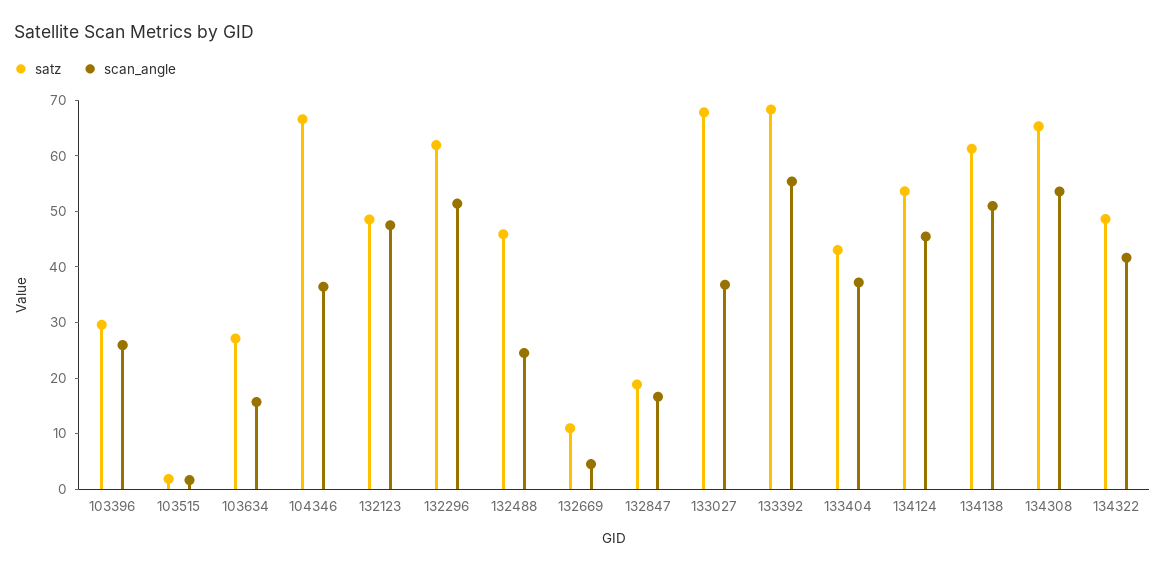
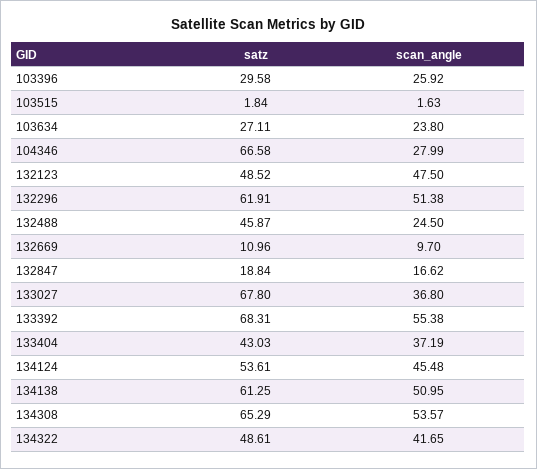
scan_angle, 103634: 16 -> 23.8
scan_angle, 104346: 36 -> 27.99
scan_angle, 132669: 4 -> 9.7

